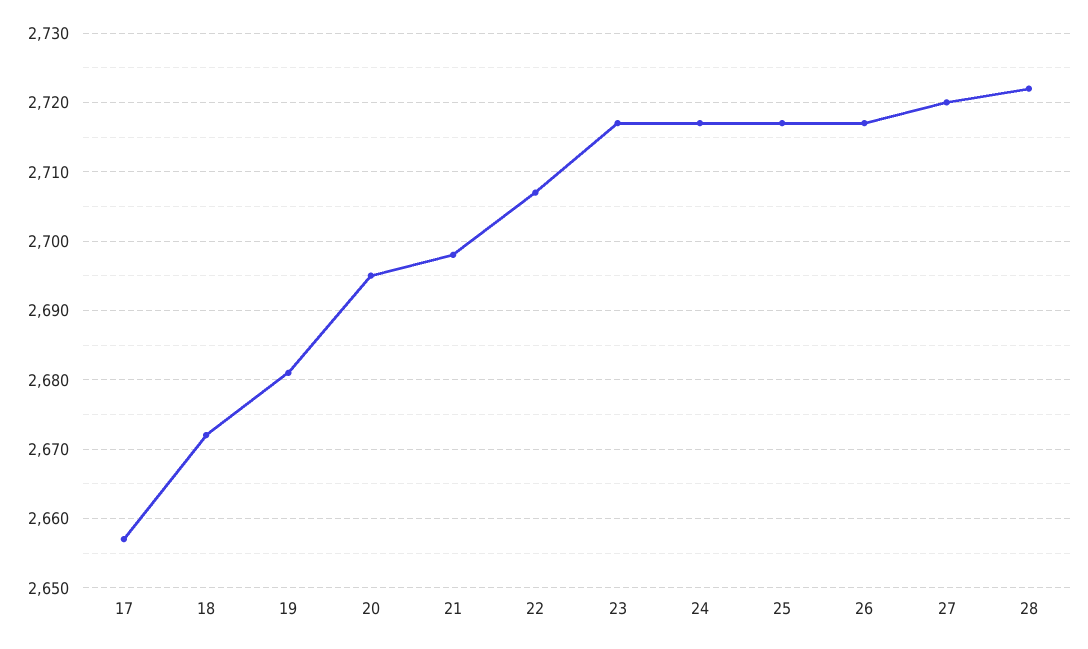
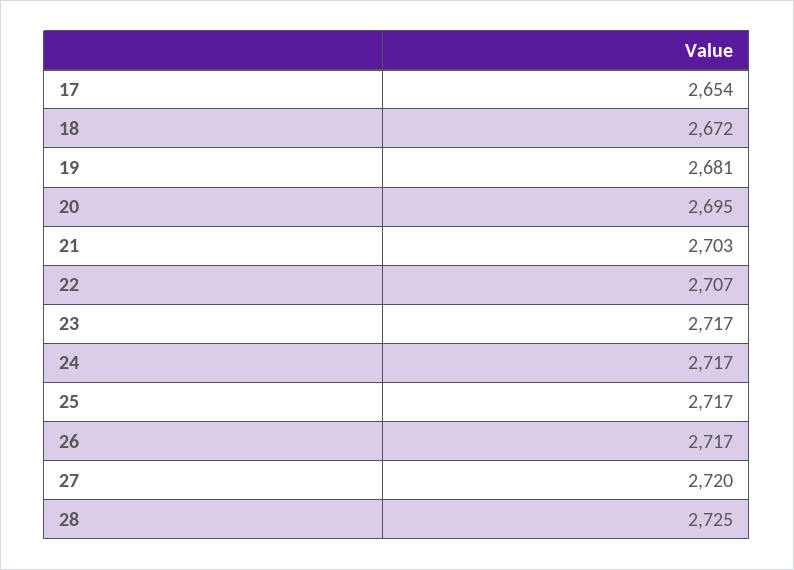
17: 2657 -> 2654
21: 2698 -> 2703
28: 2722 -> 2725

